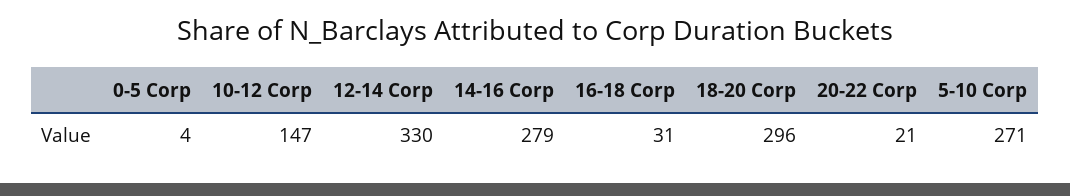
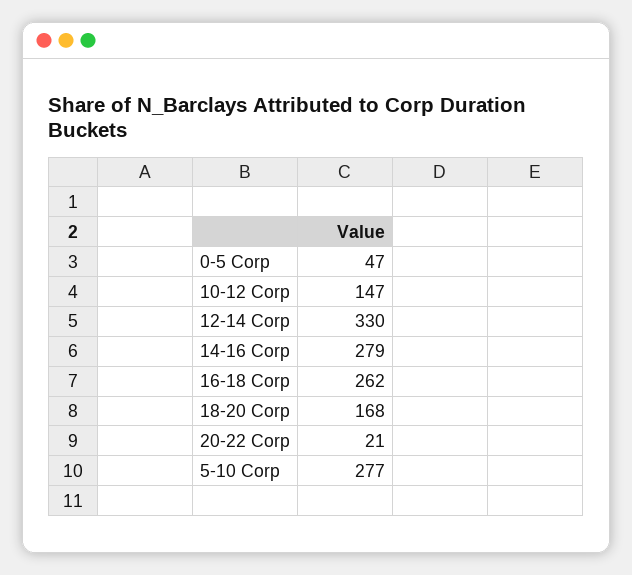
0-5 Corp: 4 -> 47
16-18 Corp: 31 -> 262
18-20 Corp: 296 -> 168
5-10 Corp: 271 -> 277

